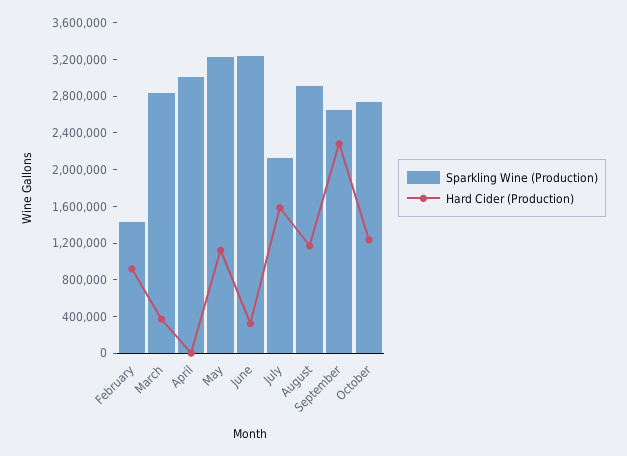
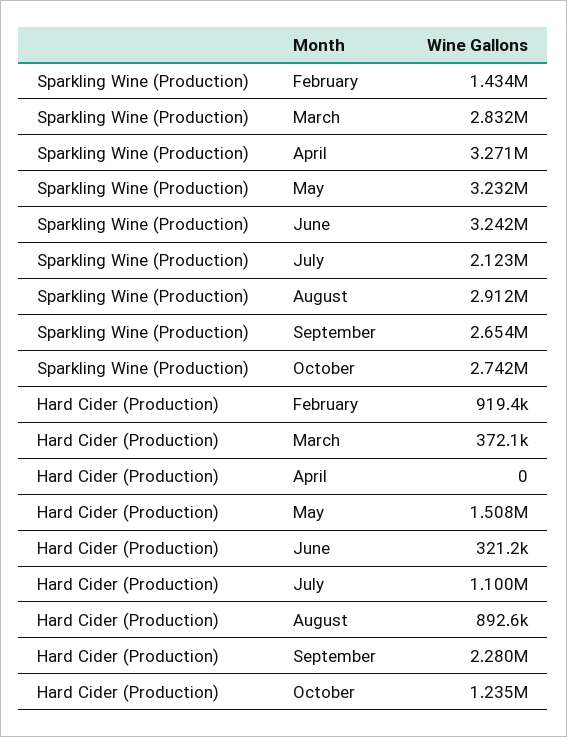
Sparkling Wine (Production), April: 3000000 -> 3271000
Hard Cider (Production), May: 1100000 -> 1508000
Hard Cider (Production), July: 1600000 -> 1100000
Hard Cider (Production), August: 1200000 -> 892600

